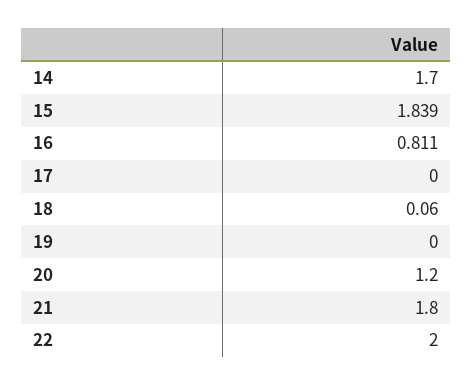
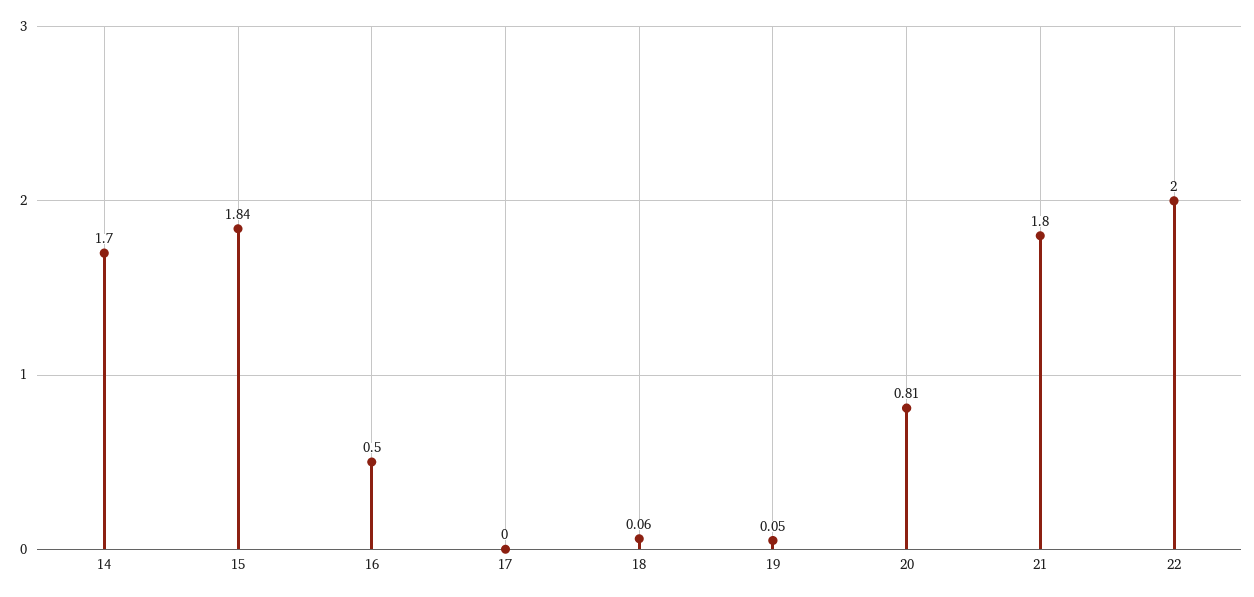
16: 0.811 -> 0.5
19: 0 -> 0.05
20: 1.2 -> 0.81

